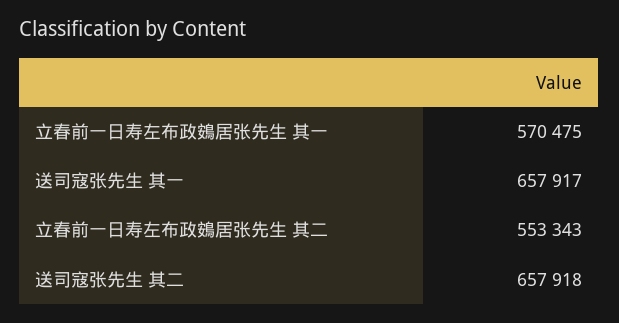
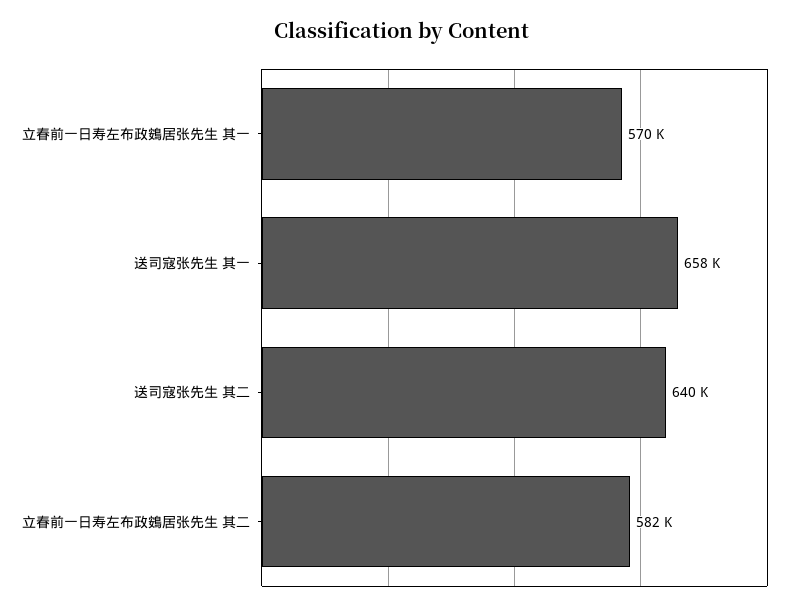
立春前一日寿左布政鴳居张先生 其二: 553343 -> 582000
送司寇张先生 其二: 657918 -> 640000

